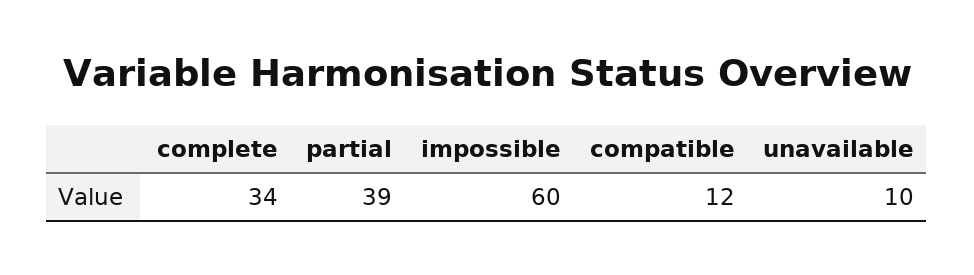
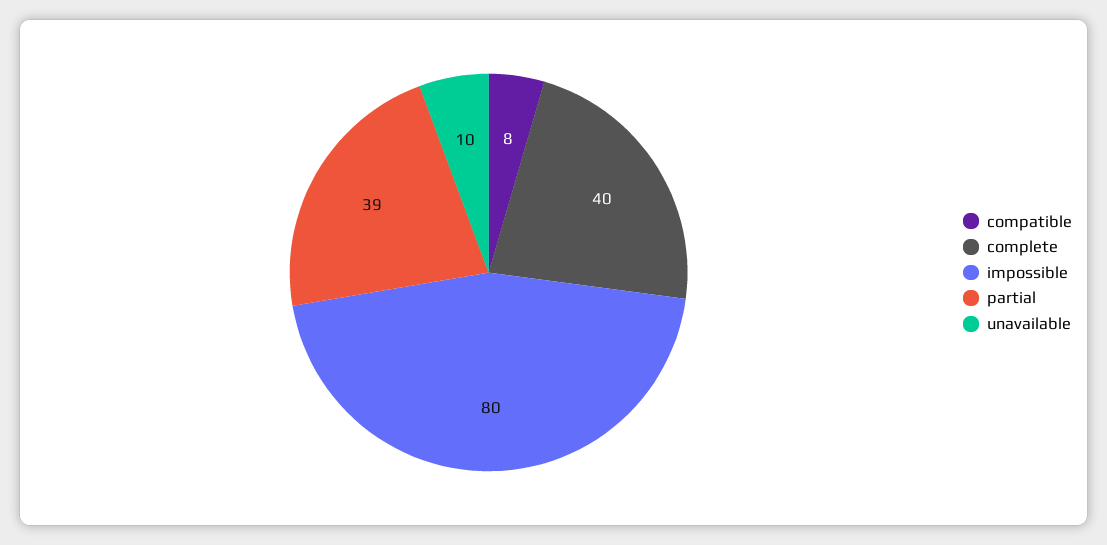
complete: 34 -> 40
impossible: 60 -> 80
compatible: 12 -> 8

